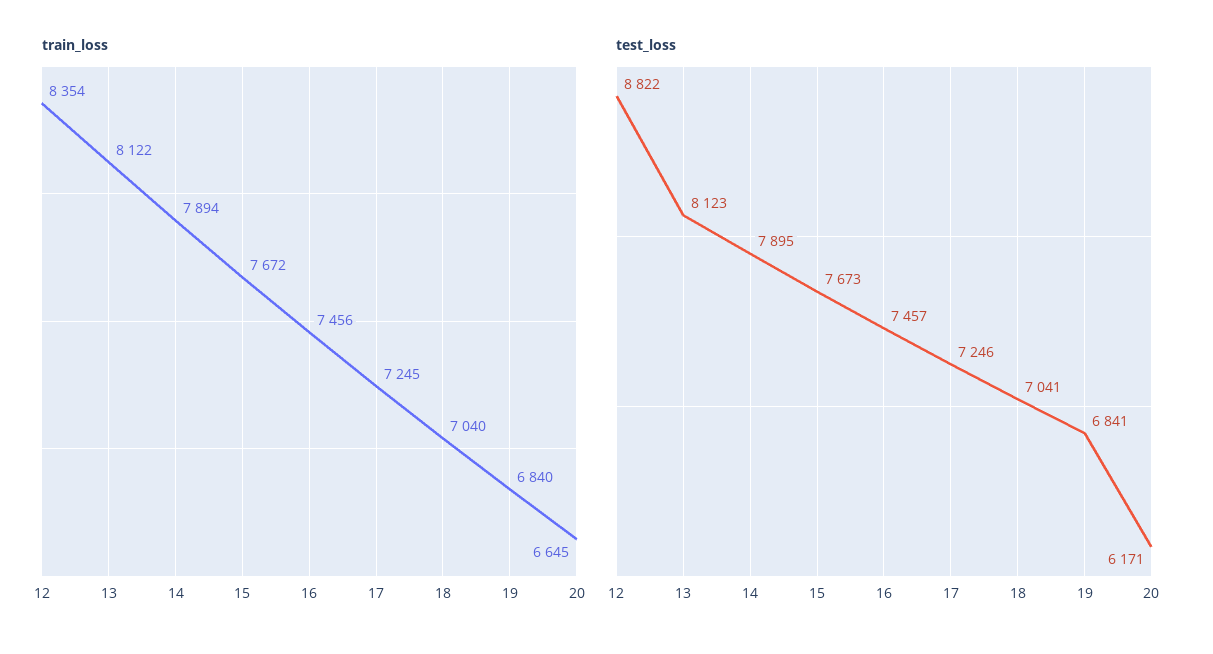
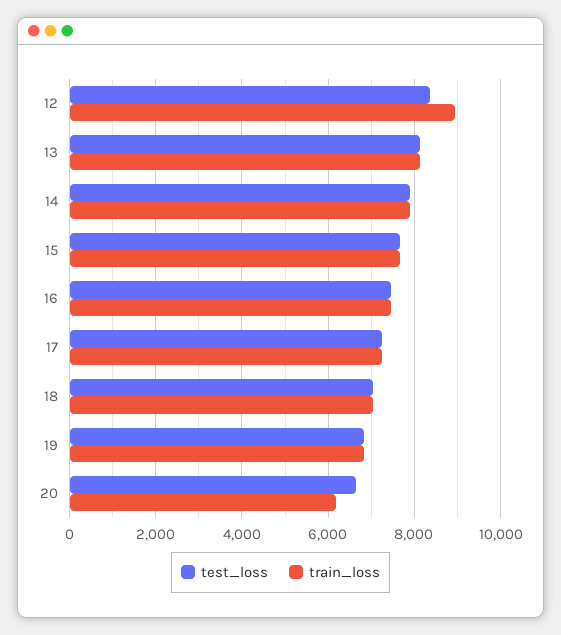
train_loss, 12: 8354 -> 9000
train_loss, 20: 6645 -> 6200
test_loss, 12: 8822 -> 8400
test_loss, 20: 6171 -> 6600

